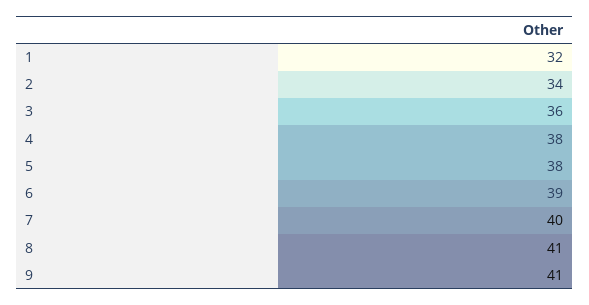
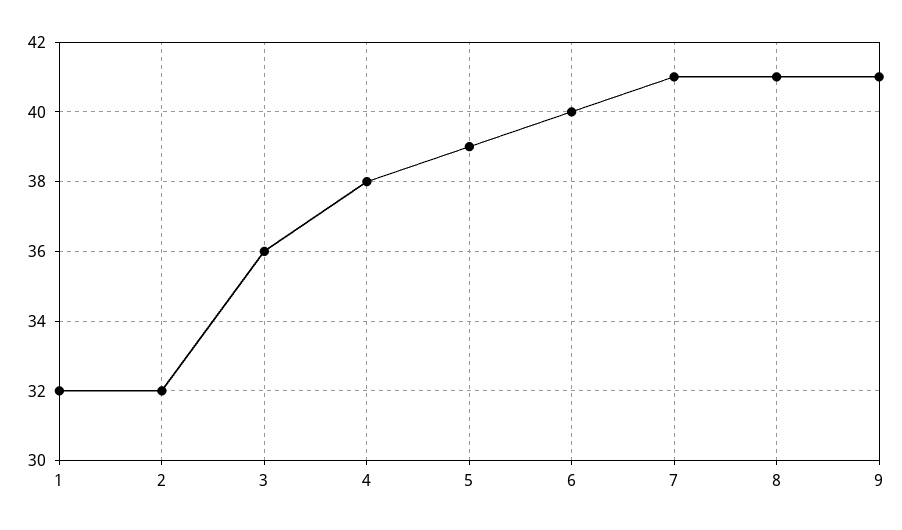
2: 34 -> 32
5: 38 -> 39
6: 39 -> 40
7: 40 -> 41

